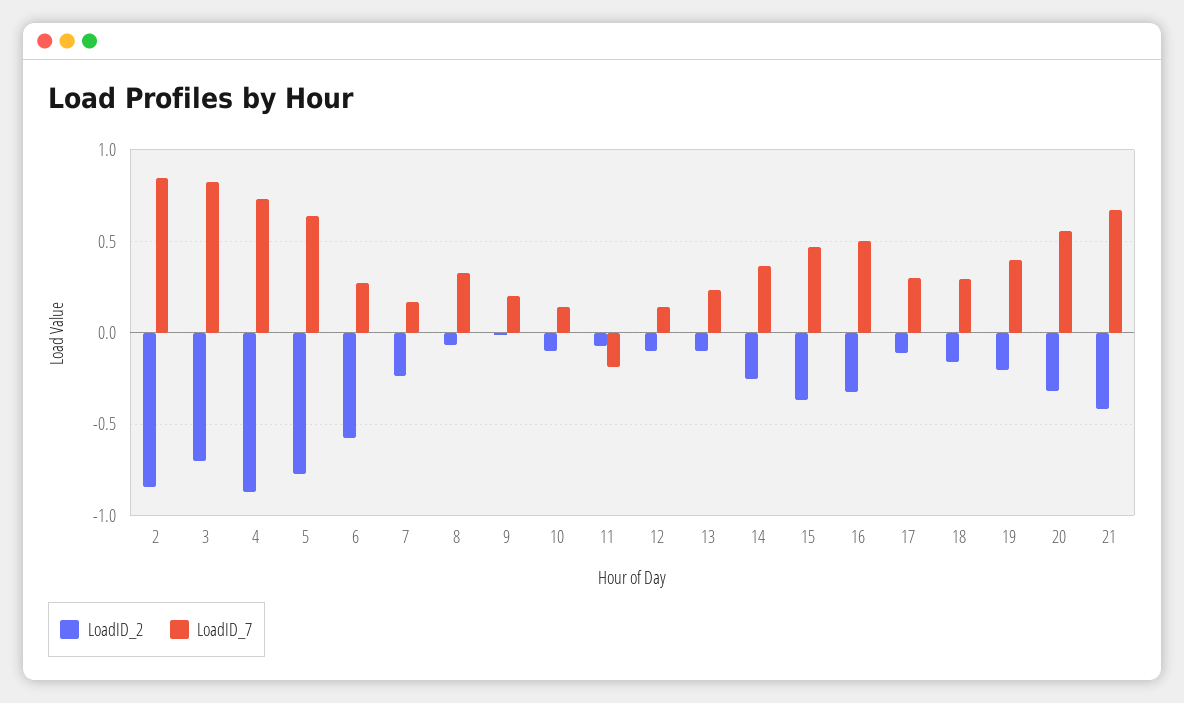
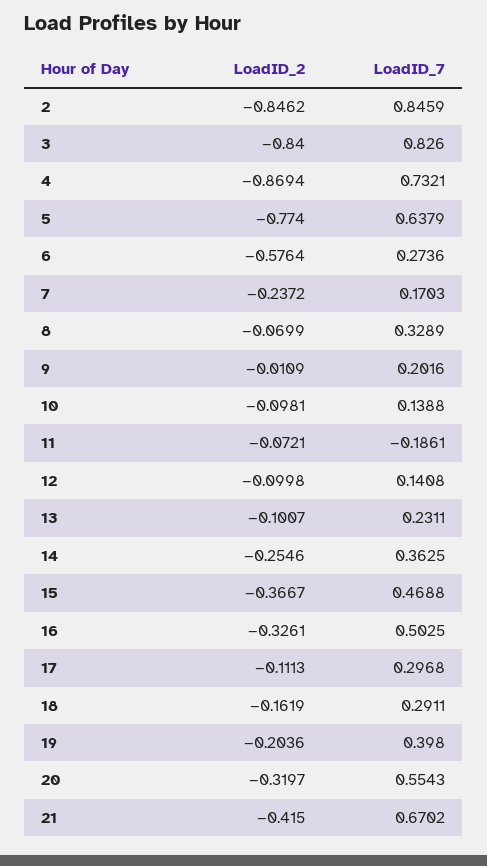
LoadID_2, 3: -0.7 -> -0.84

